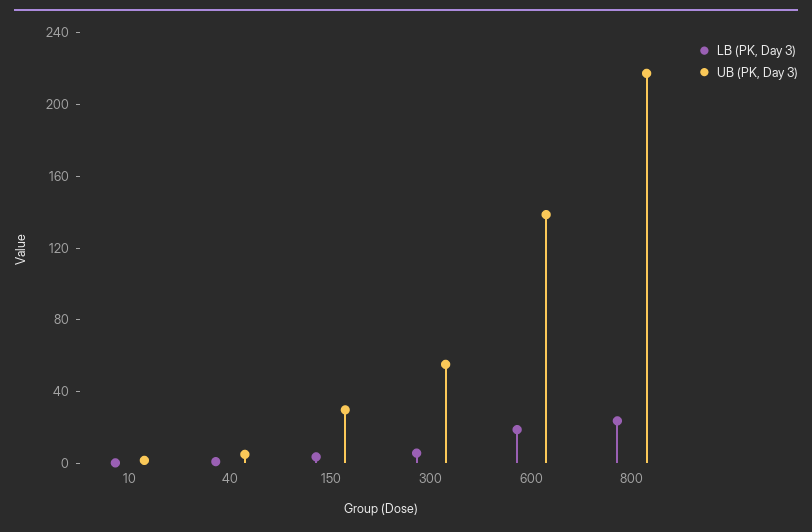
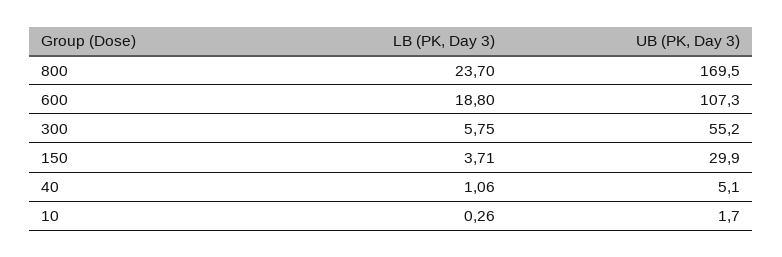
UB (PK, Day 3), 600: 140 -> 107.3
UB (PK, Day 3), 800: 220 -> 169.5

